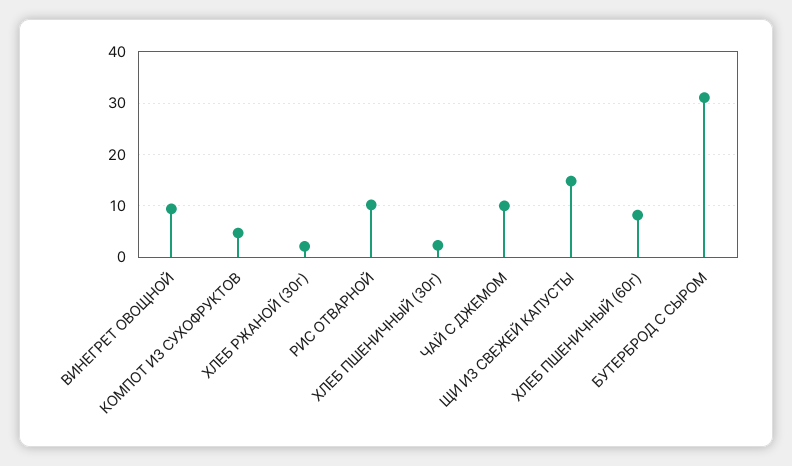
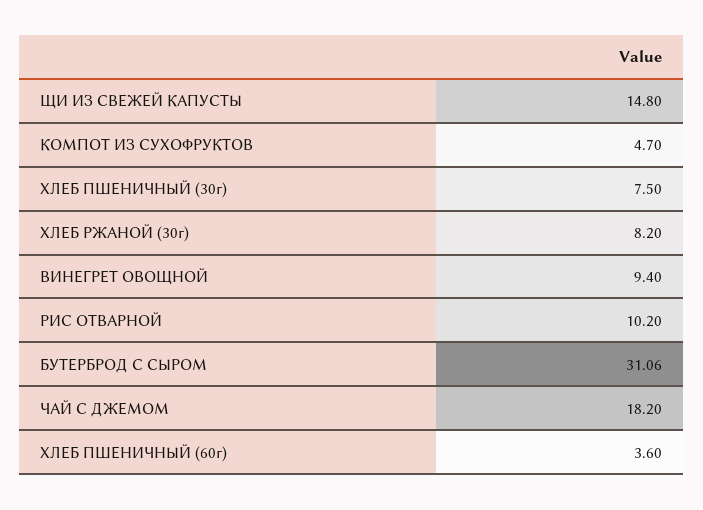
ХЛЕБ РЖАНОЙ (30г): 2 -> 8.2
ХЛЕБ ПШЕНИЧНЫЙ (30г): 2 -> 7.5
ЧАЙ С ДЖЕМОМ: 10 -> 18.2
ХЛЕБ ПШЕНИЧНЫЙ (60г): 8 -> 3.6

